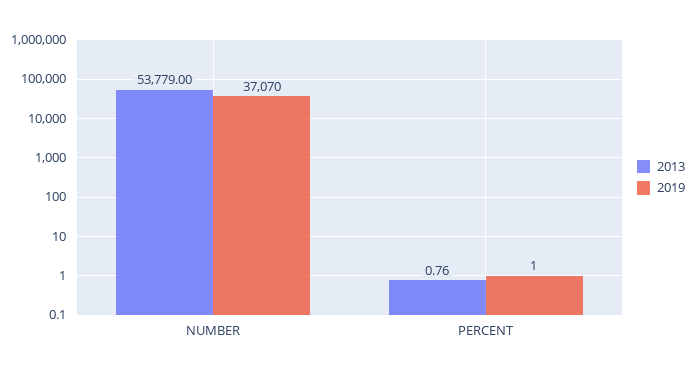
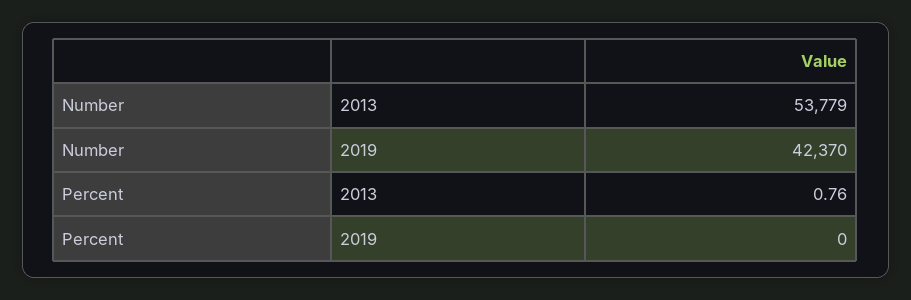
2019, NUMBER: 37070 -> 42370
2019, PERCENT: 1 -> 0

